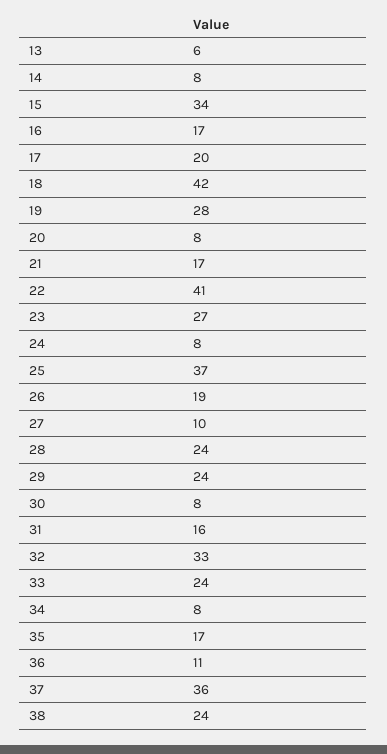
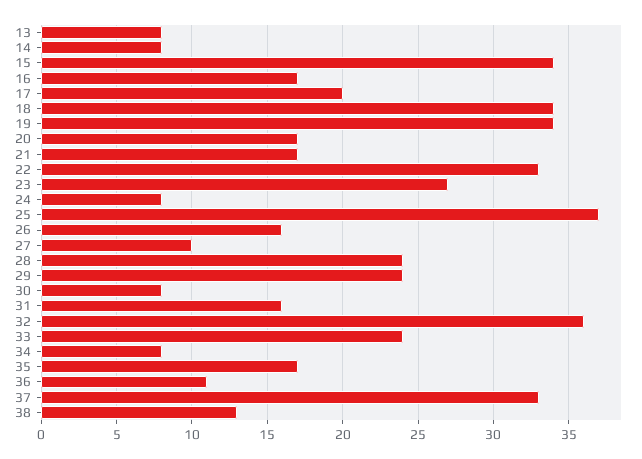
13: 6 -> 8
18: 42 -> 34
19: 28 -> 34
20: 8 -> 17
22: 41 -> 33
26: 19 -> 16
32: 33 -> 36
37: 36 -> 33
38: 24 -> 13

